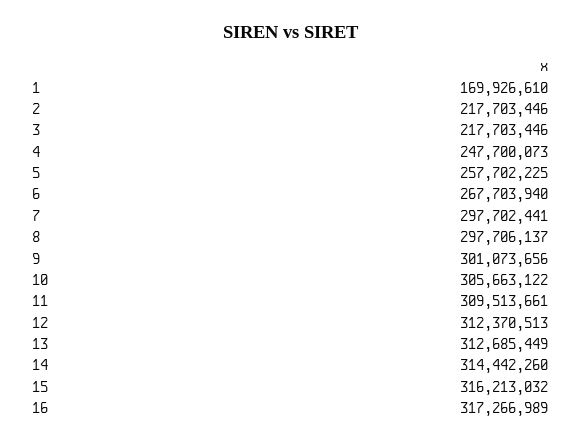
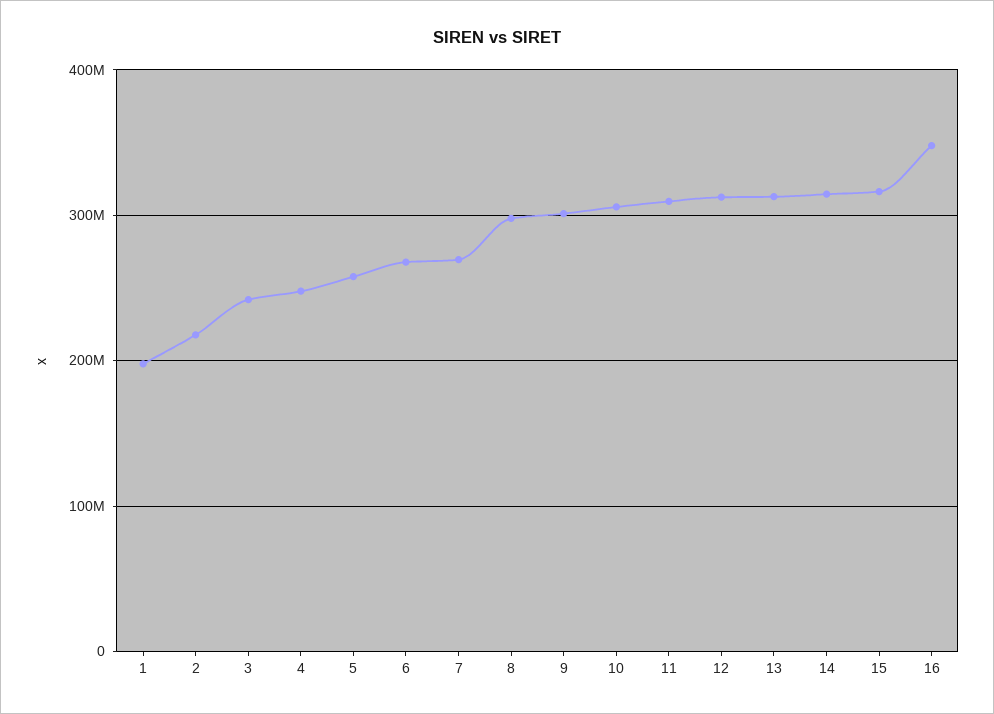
1: 169926610 -> 200000000
3: 217703446 -> 240000000
7: 297702441 -> 270000000
16: 317266989 -> 350000000

